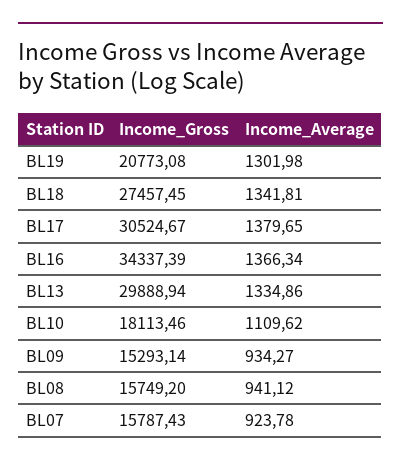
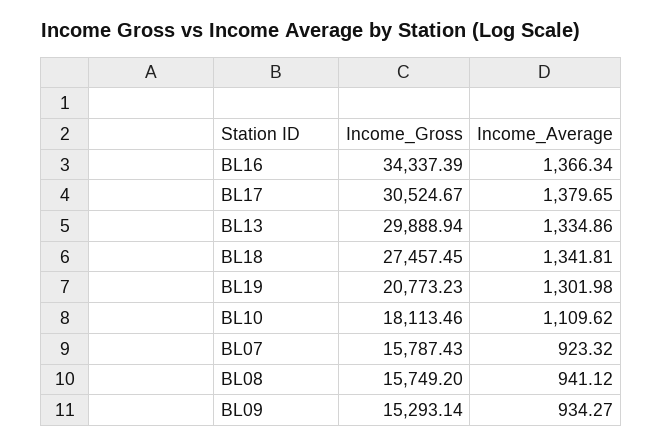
Income_Gross, BL19: 20773.08 -> 20773.23
Income_Average, BL07: 923.78 -> 923.32

